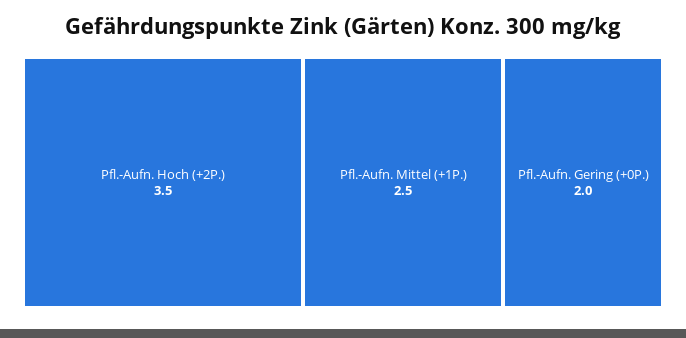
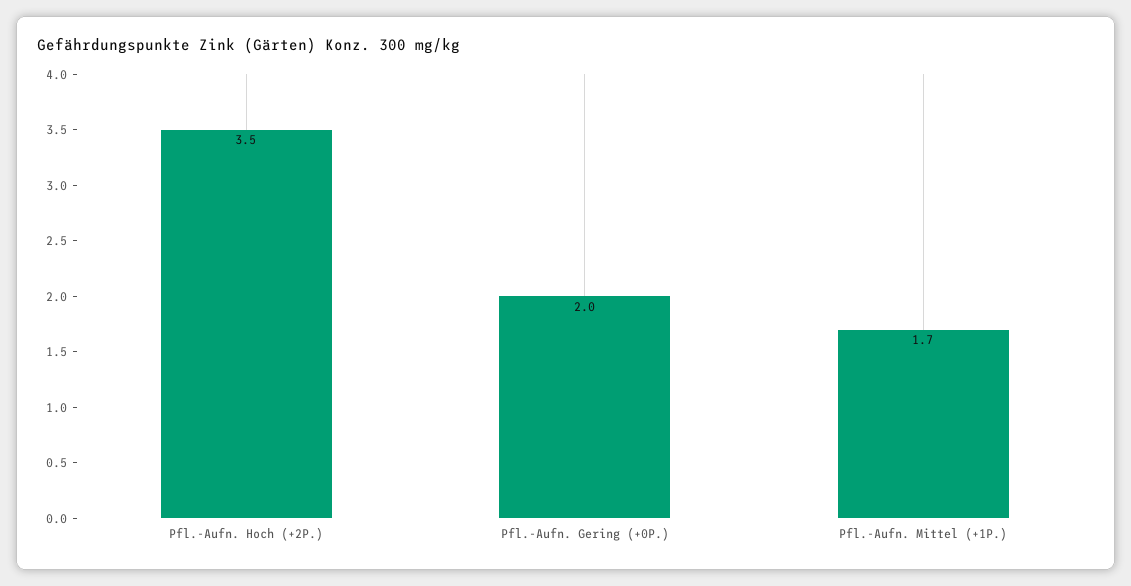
Pfl.-Aufn. Mittel (+1P.): 2.5 -> 1.7

